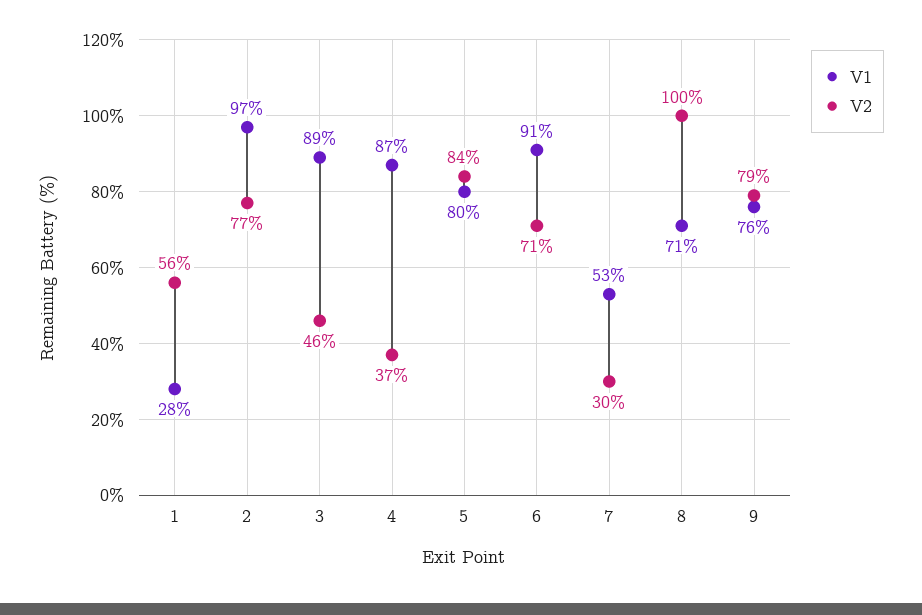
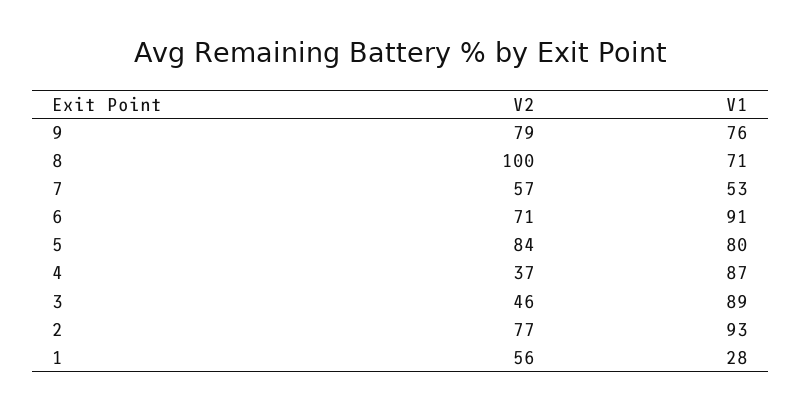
V1, 2: 97 -> 93
V2, 7: 30 -> 57

